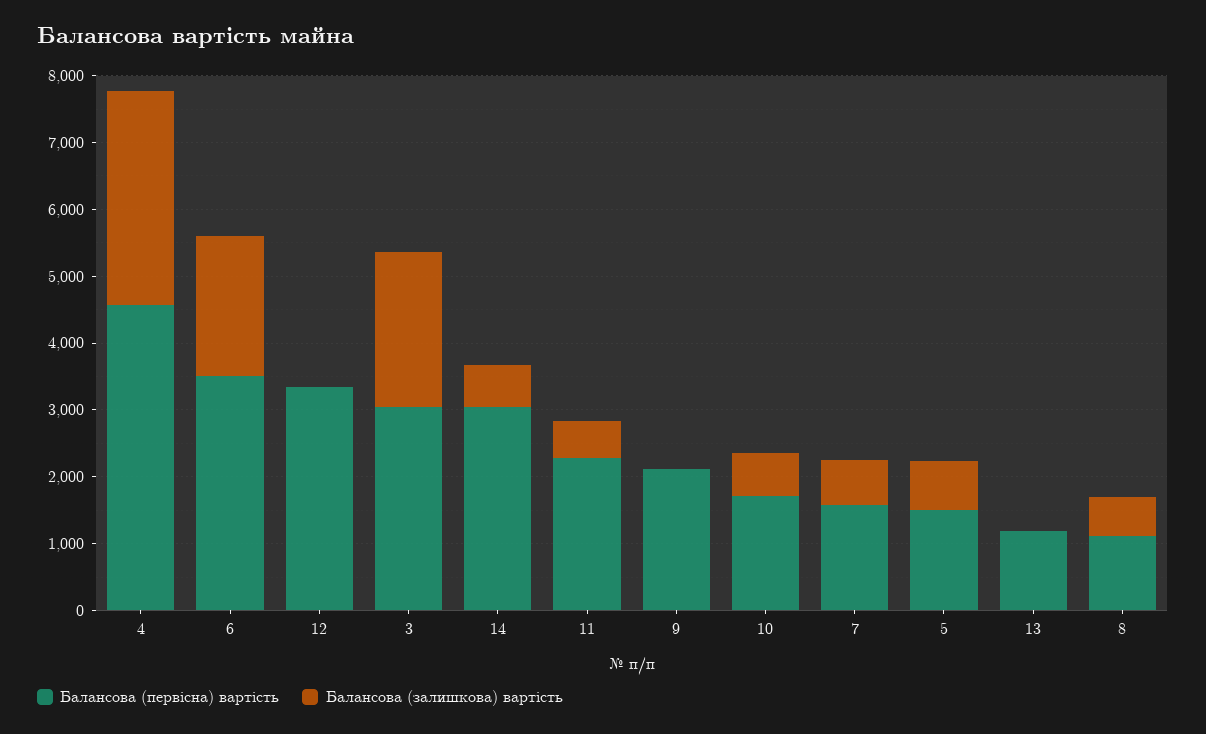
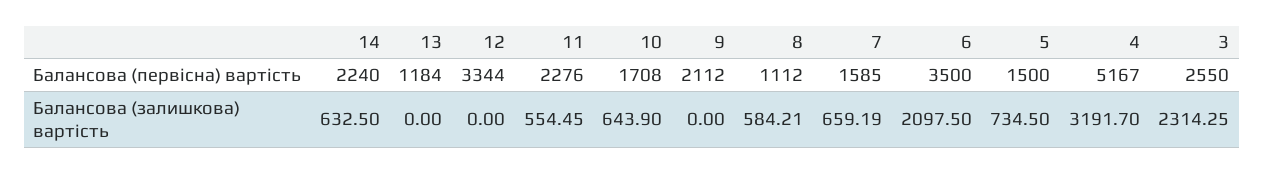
Балансова (первісна) вартість, 4: 4600 -> 5167
Балансова (первісна) вартість, 3: 3000 -> 2550
Балансова (первісна) вартість, 14: 3000 -> 2240

